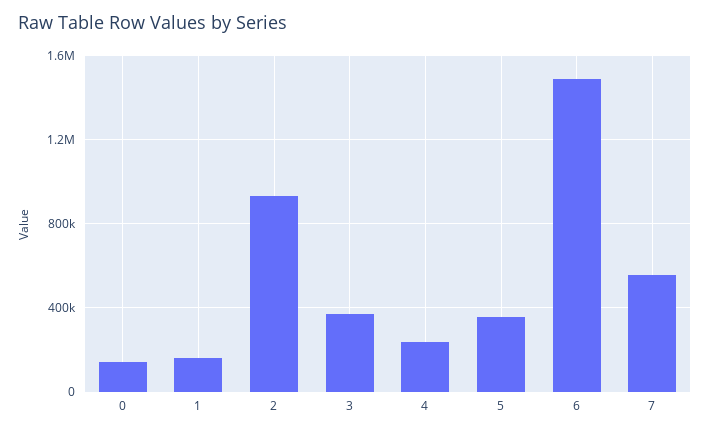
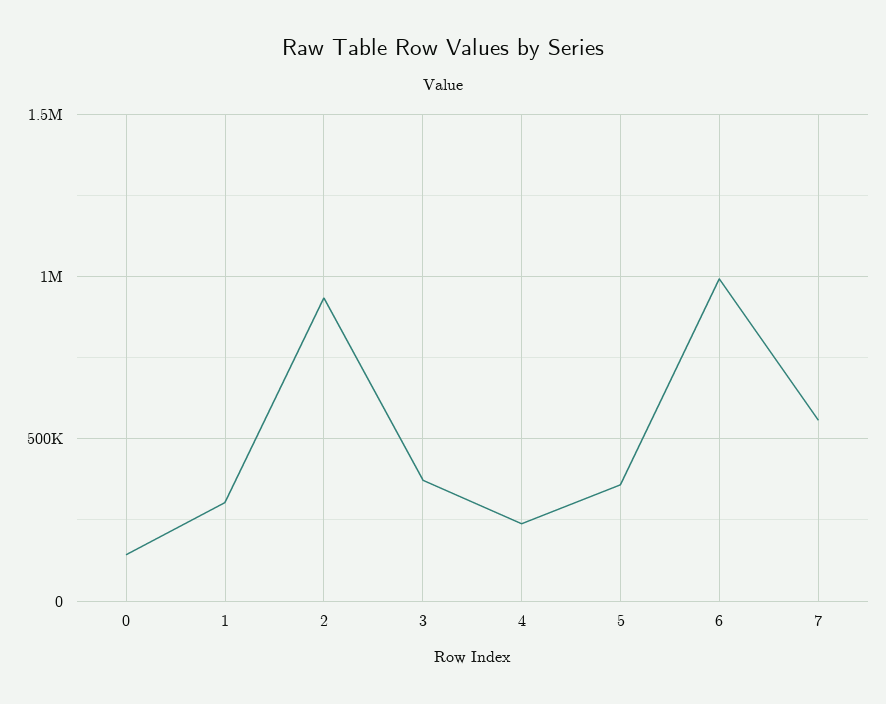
1: 150000 -> 300000
6: 1500000 -> 1000000

